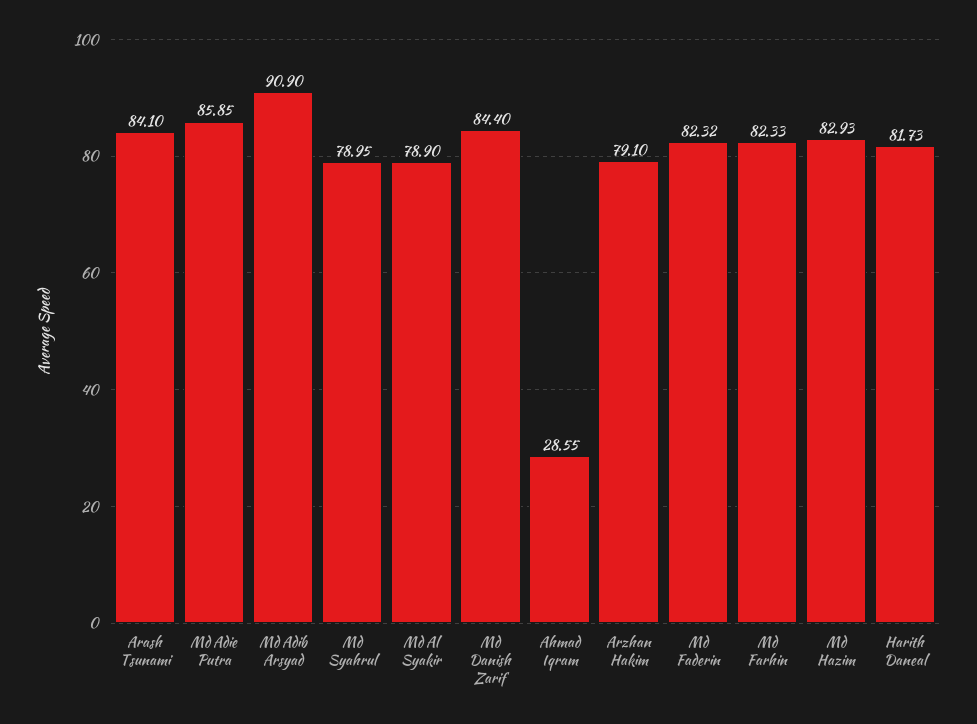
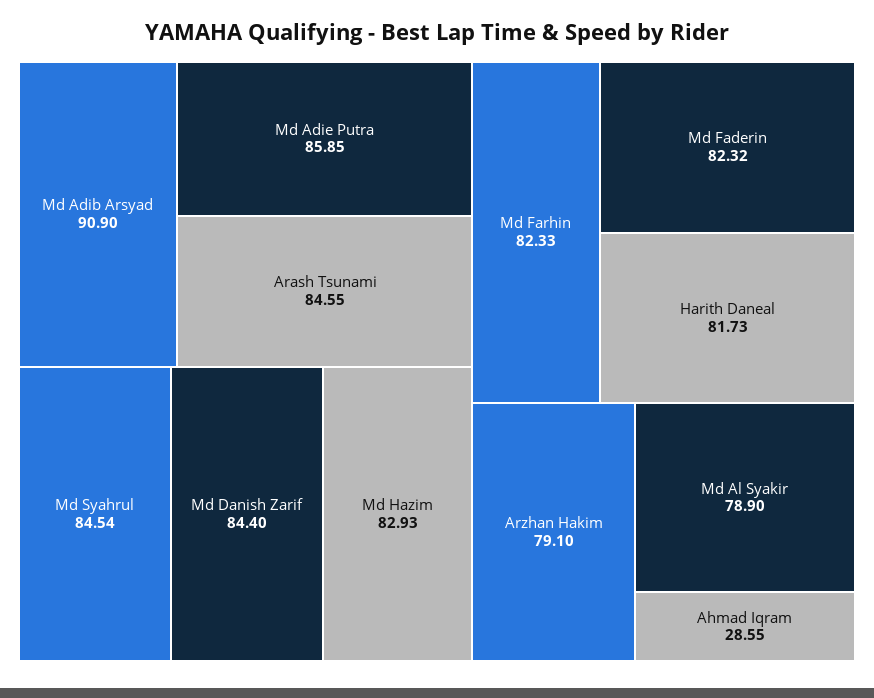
Arash Tsunami: 84.1 -> 84.55
Md Syahrul: 78.95 -> 84.54

